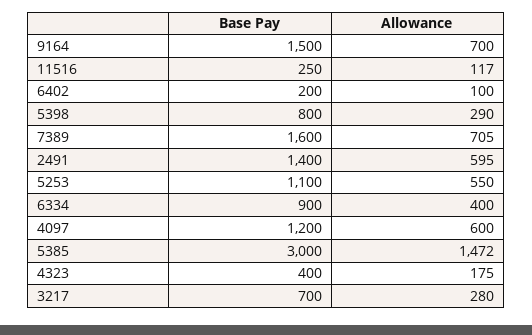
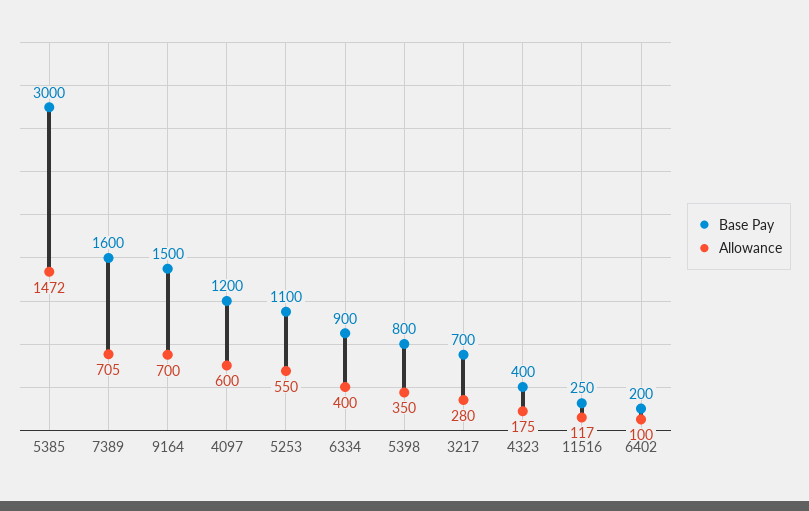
Allowance, 5398: 290 -> 350
Base Pay, 2491: 1400 -> none
Allowance, 2491: 595 -> none

